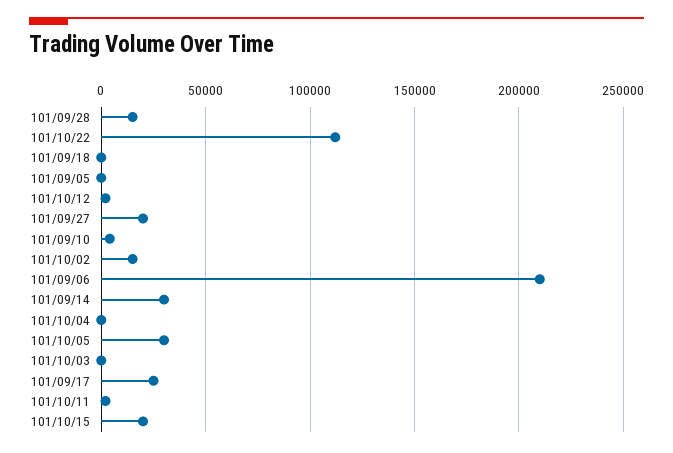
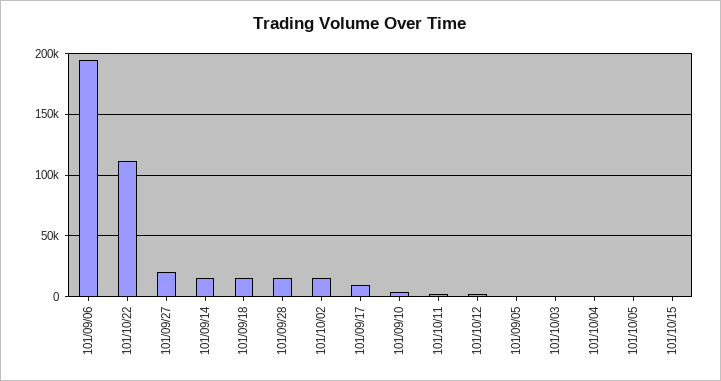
101/09/18: 0 -> 15000
101/09/06: 210000 -> 195000
101/09/14: 30000 -> 15000
101/10/05: 30000 -> 0
101/09/17: 25000 -> 10000
101/10/15: 20000 -> 0

